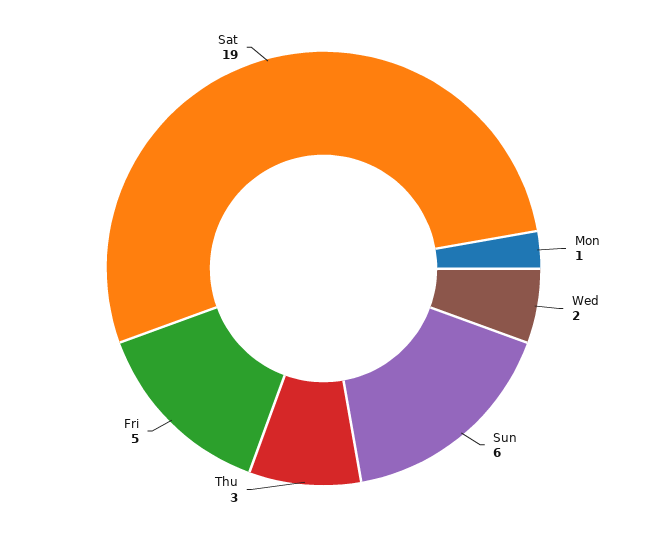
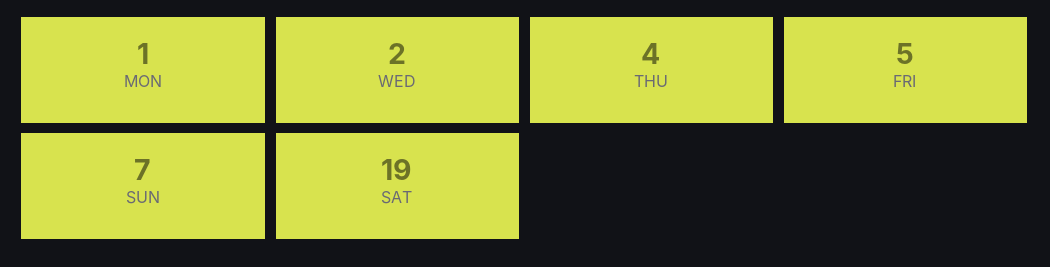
Sun: 6 -> 7
Thu: 3 -> 4

